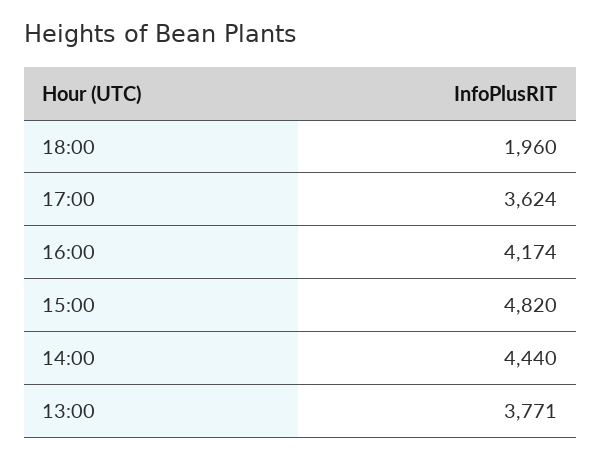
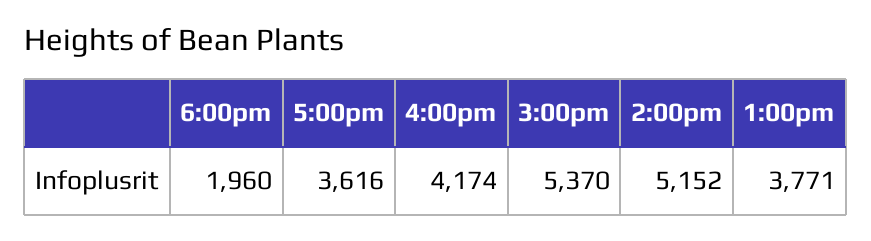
17:00: 3624 -> 3616
15:00: 4820 -> 5370
14:00: 4440 -> 5152

